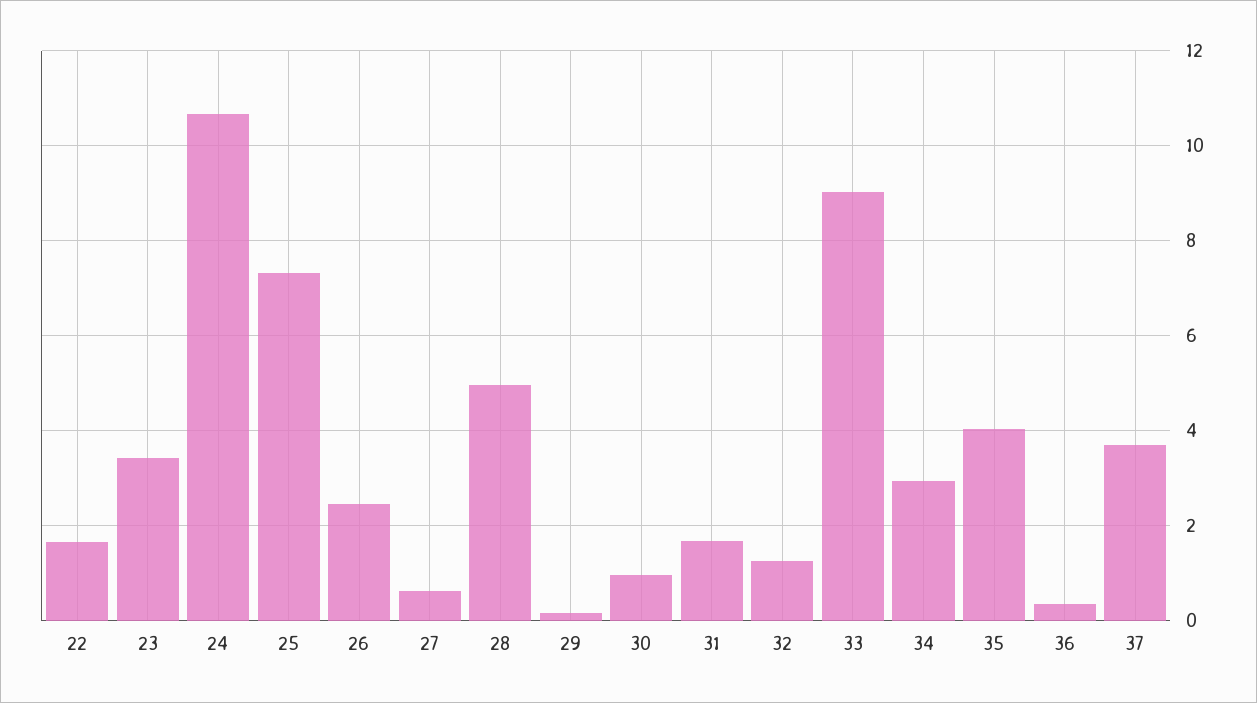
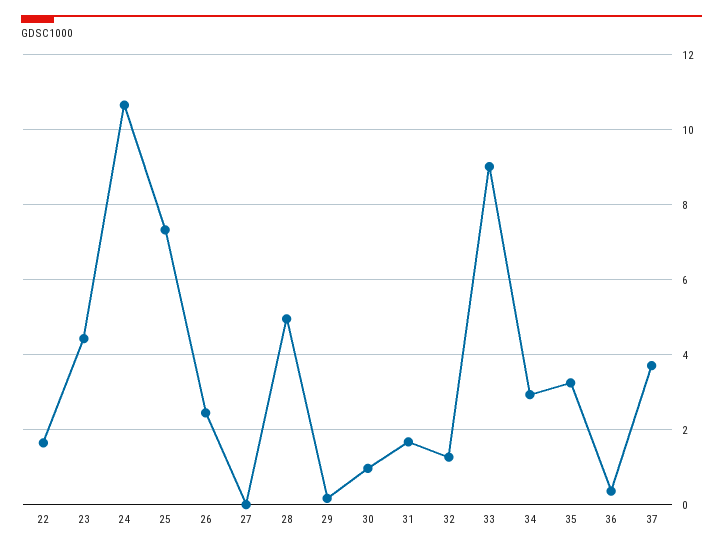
23: 3.4 -> 4.4
27: 0.6 -> 0
35: 4 -> 3.2

